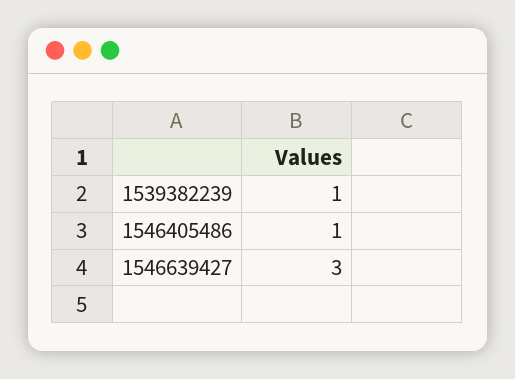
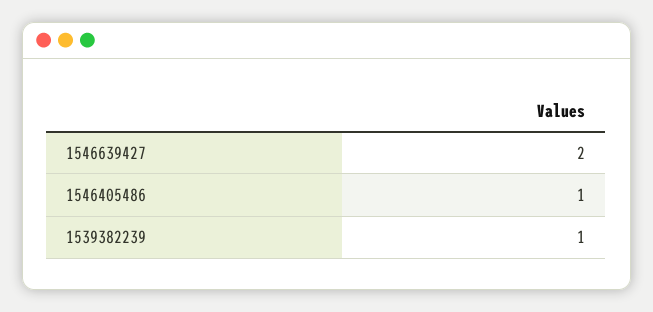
1546639427: 3 -> 2

